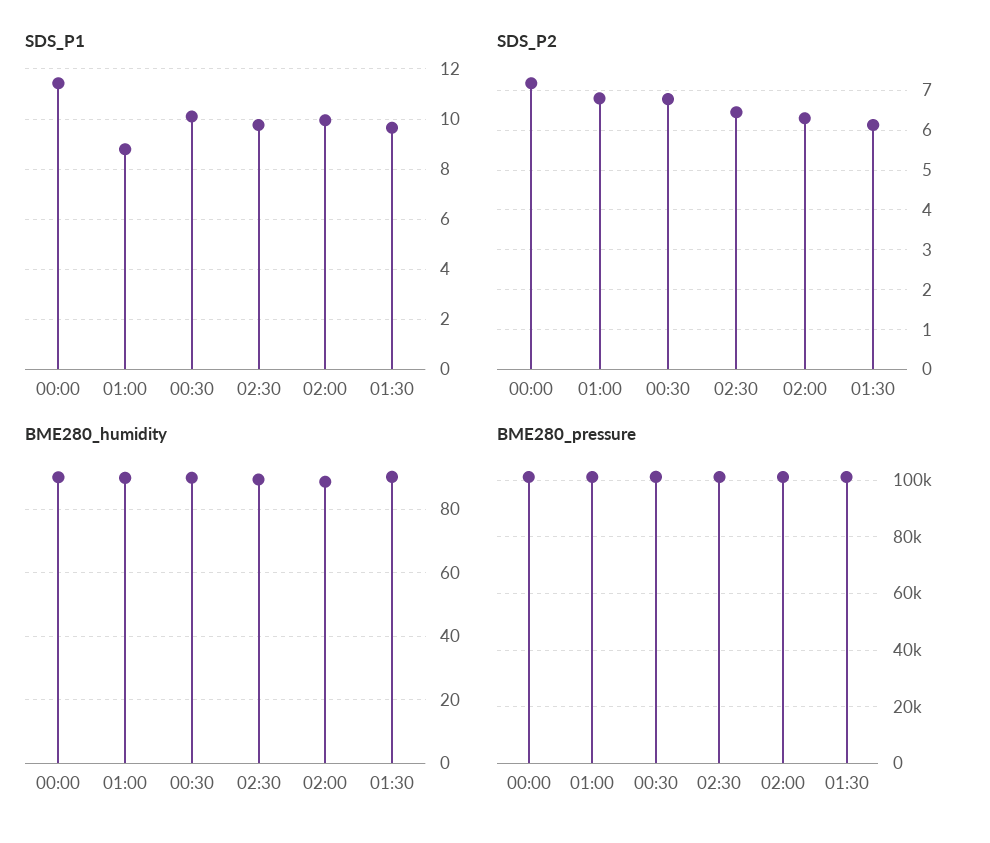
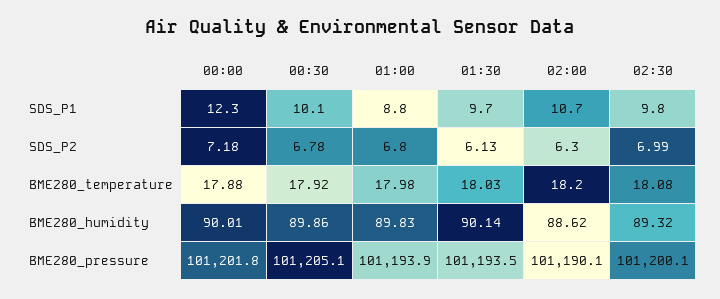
SDS_P1, 00:00: 11.5 -> 12.3
SDS_P1, 02:00: 10 -> 10.7
SDS_P2, 02:30: 6.4 -> 6.99
BME280_temperature, 00:00: none -> 17.88
BME280_temperature, 00:30: none -> 17.92
BME280_temperature, 01:00: none -> 17.98
BME280_temperature, 01:30: none -> 18.03
BME280_temperature, 02:00: none -> 18.2
BME280_temperature, 02:30: none -> 18.08

